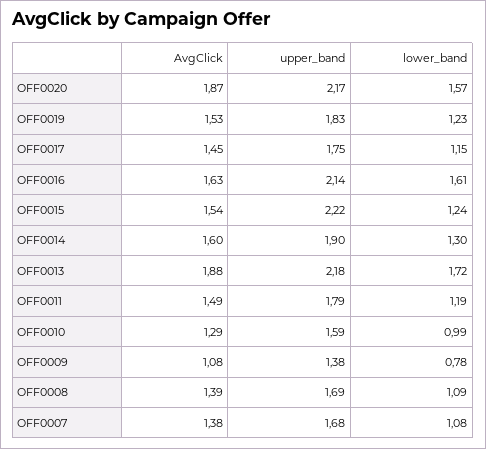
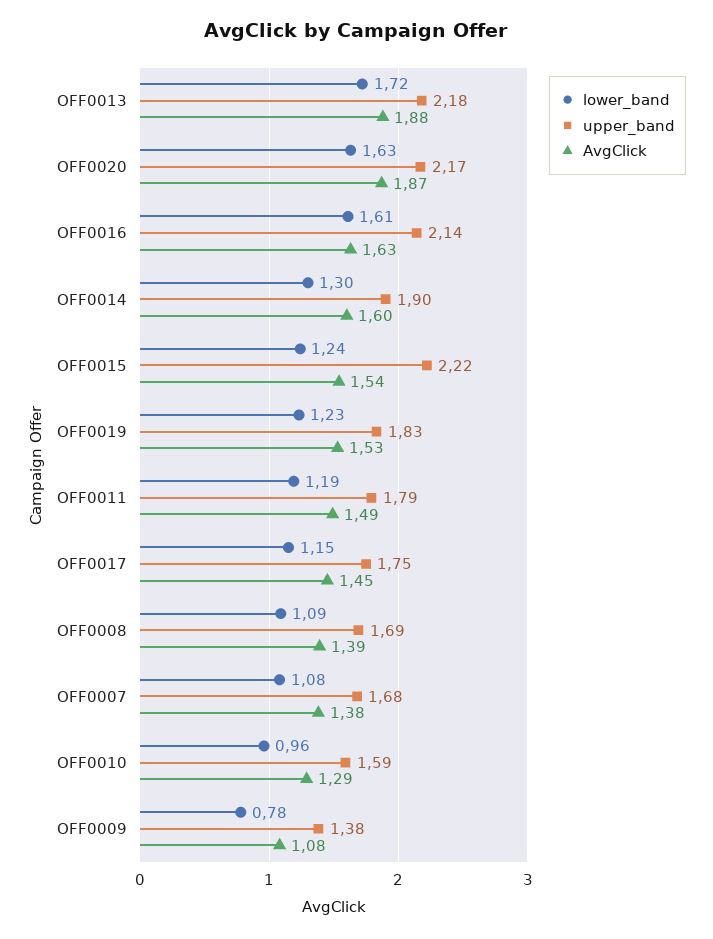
lower_band, OFF0020: 1.57 -> 1.63
lower_band, OFF0010: 0.99 -> 0.96

